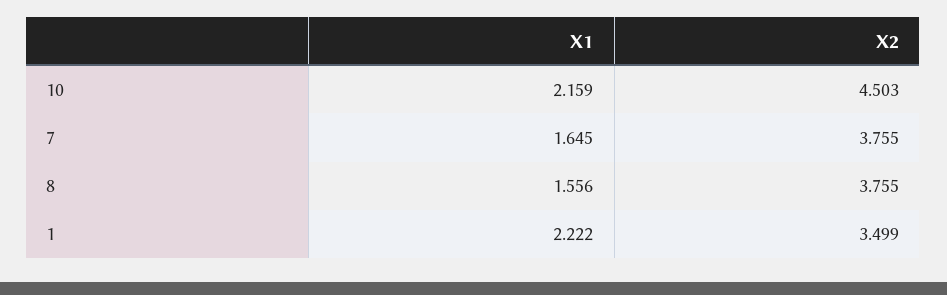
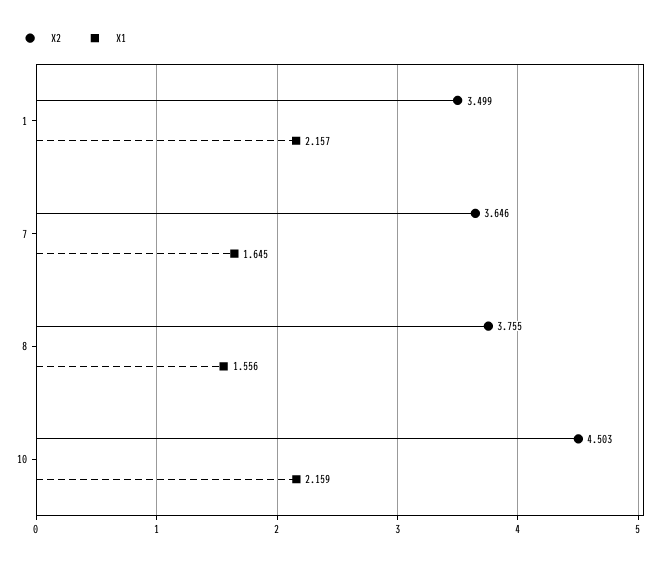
X2, 7: 3.755 -> 3.646
X1, 1: 2.222 -> 2.157

